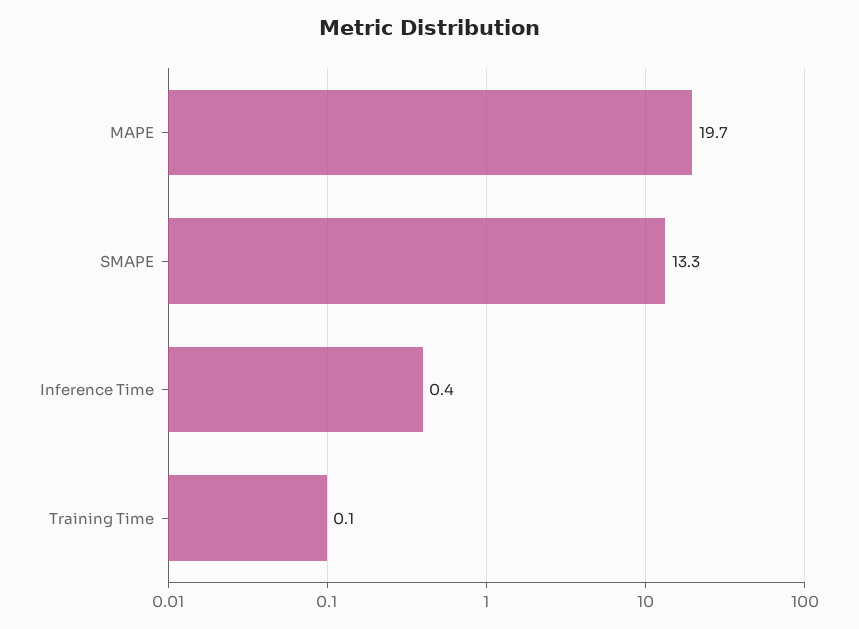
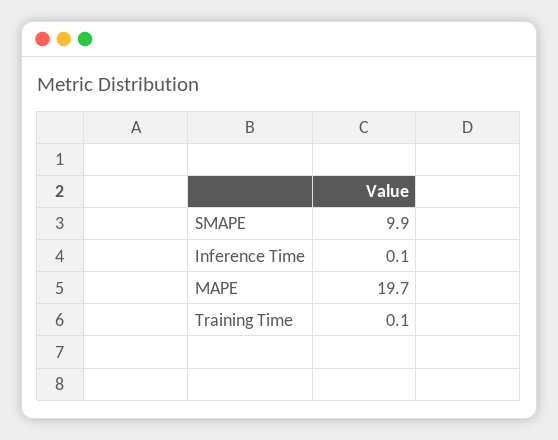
SMAPE: 13.3 -> 9.9
Inference Time: 0.4 -> 0.1

